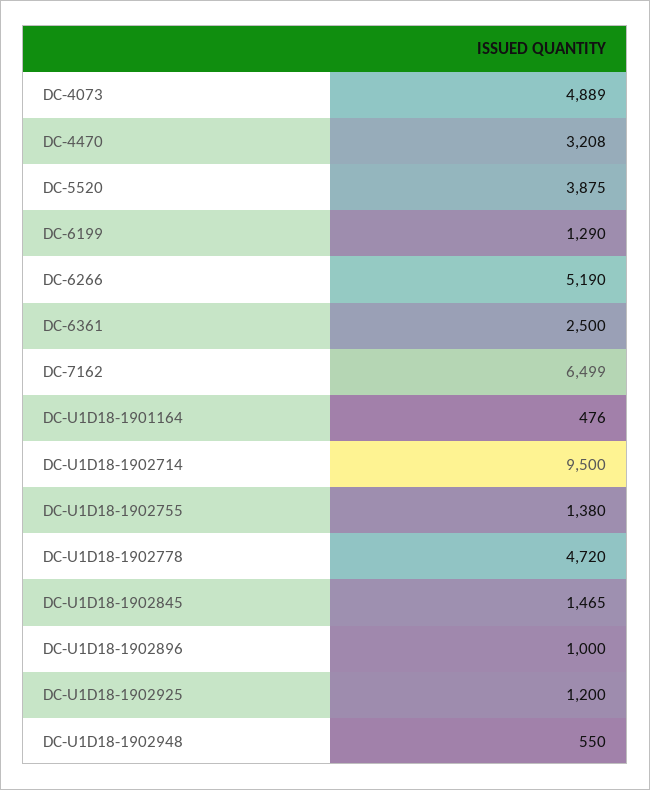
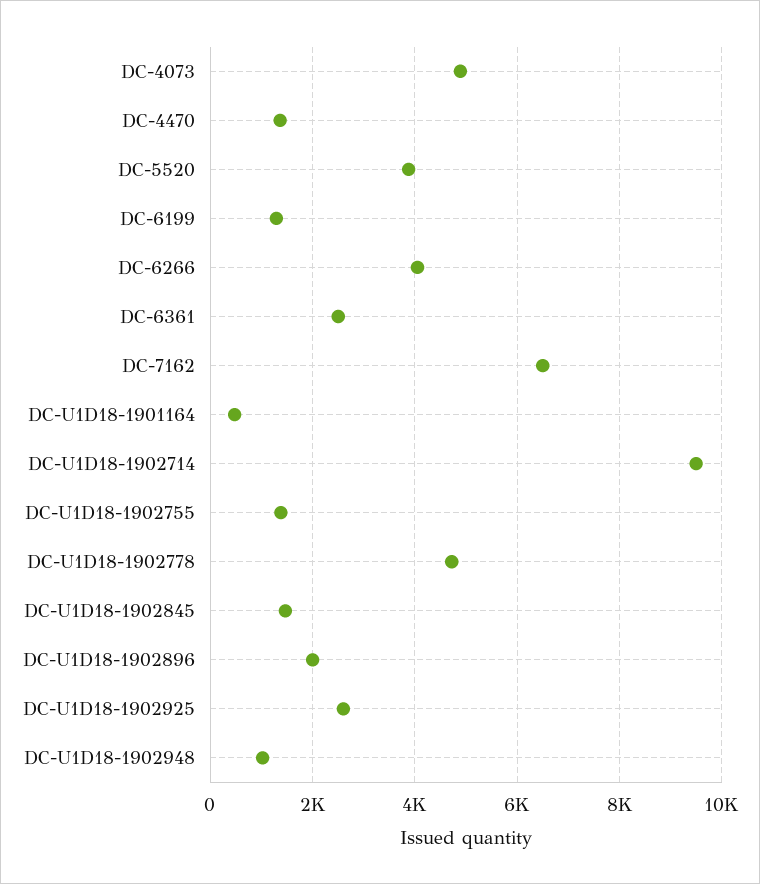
DC-4470: 3208 -> 1400
DC-6266: 5190 -> 4000
DC-U1D18-1902896: 1000 -> 2000
DC-U1D18-1902925: 1200 -> 2600
DC-U1D18-1902948: 550 -> 1000

